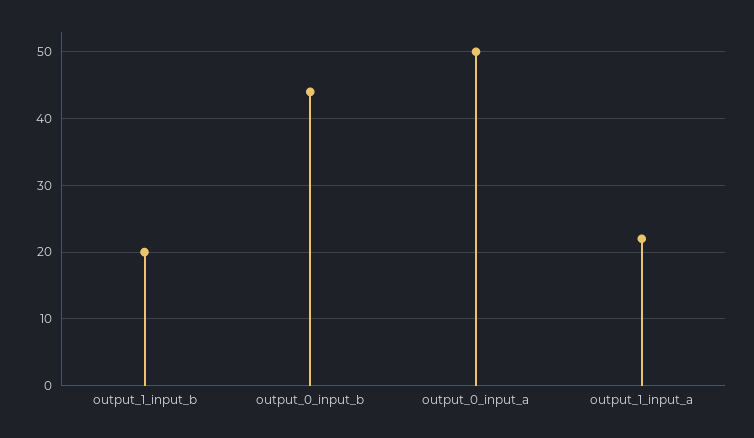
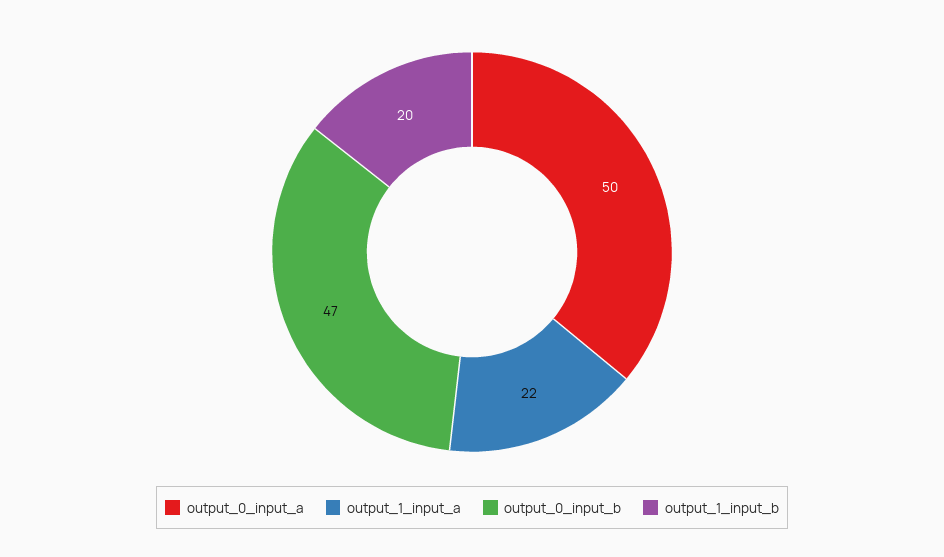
output_0_input_b: 44 -> 47

